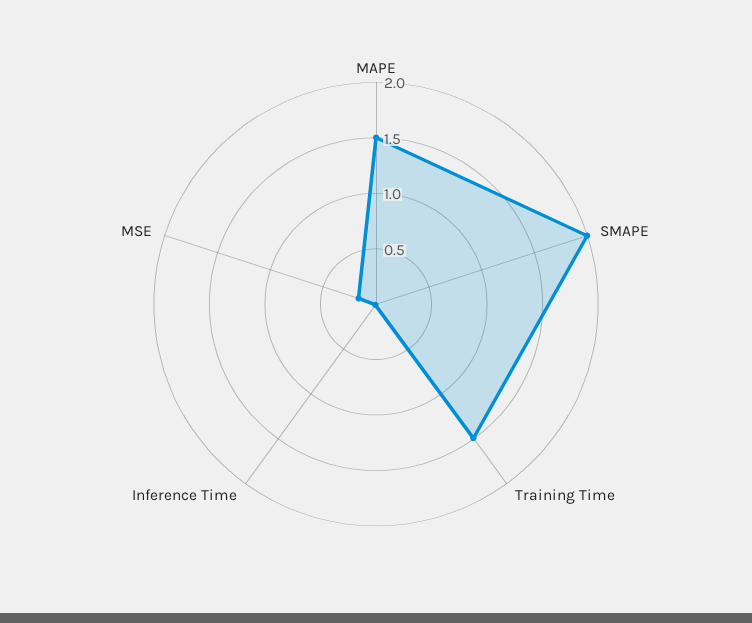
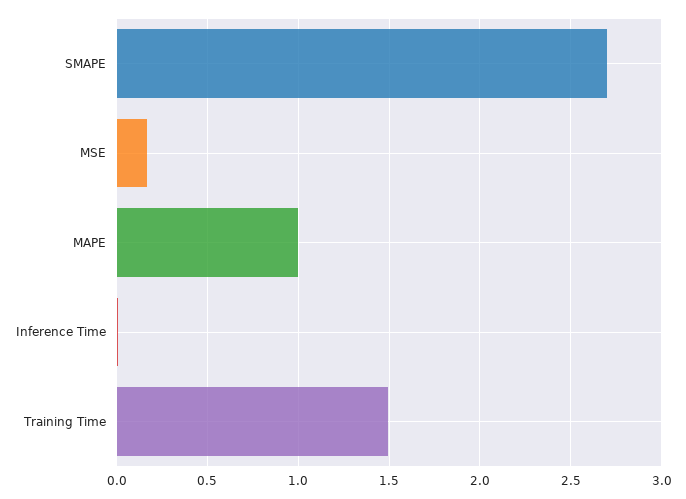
MAPE: 1.5 -> 1
SMAPE: 2 -> 2.7

